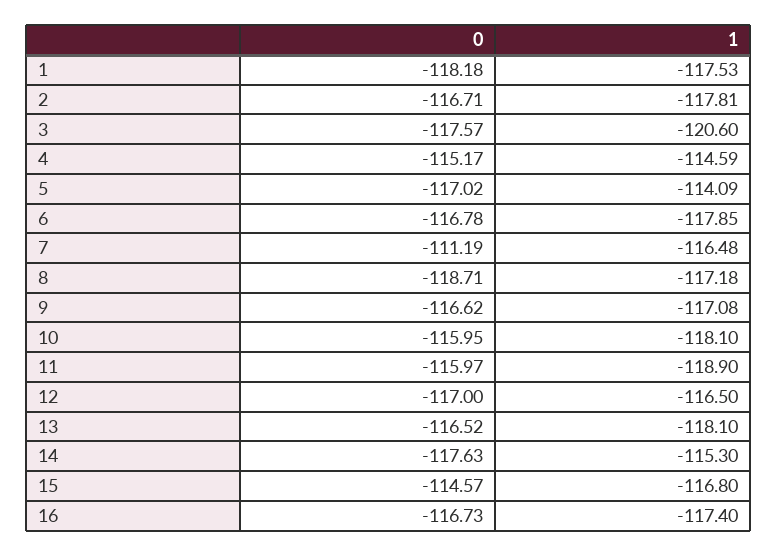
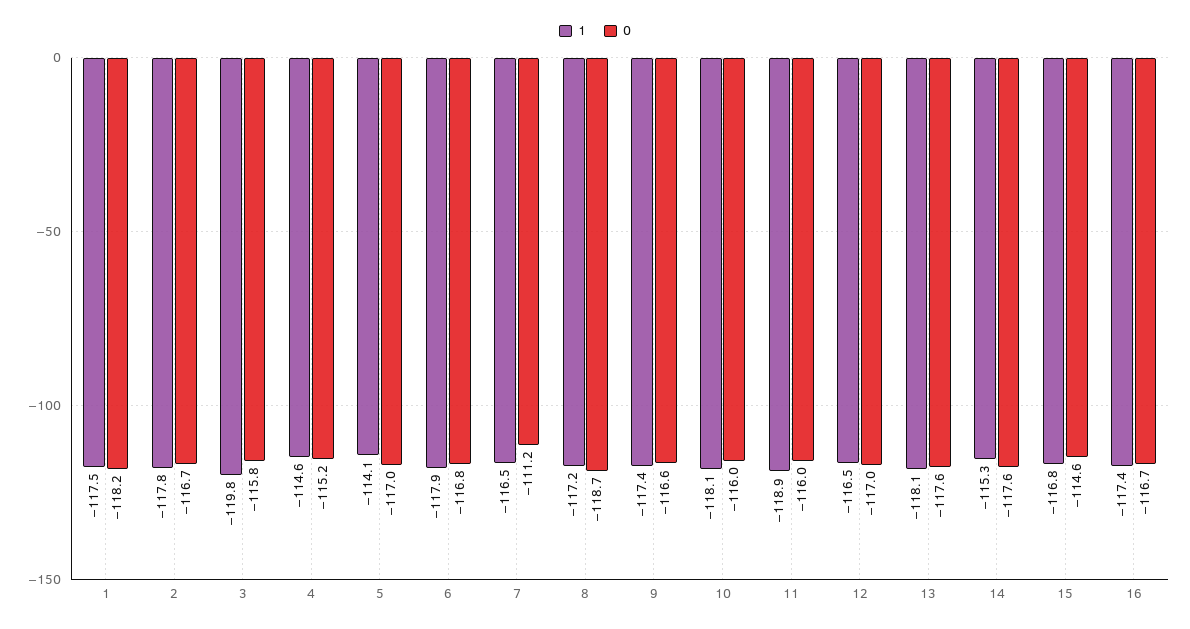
0, 3: -117.57 -> -115.8
1, 3: -120.6 -> -119.8
1, 9: -117.08 -> -117.4
0, 13: -116.52 -> -117.6

